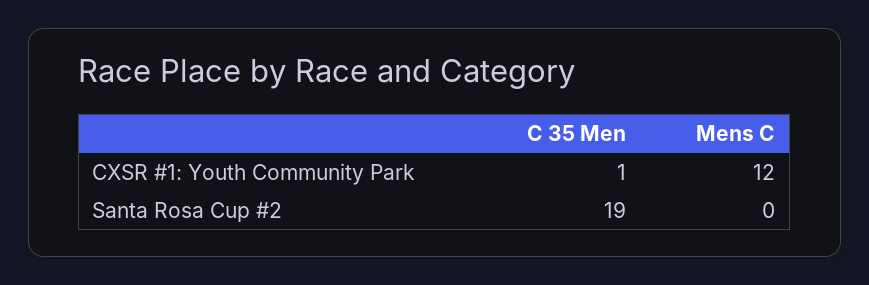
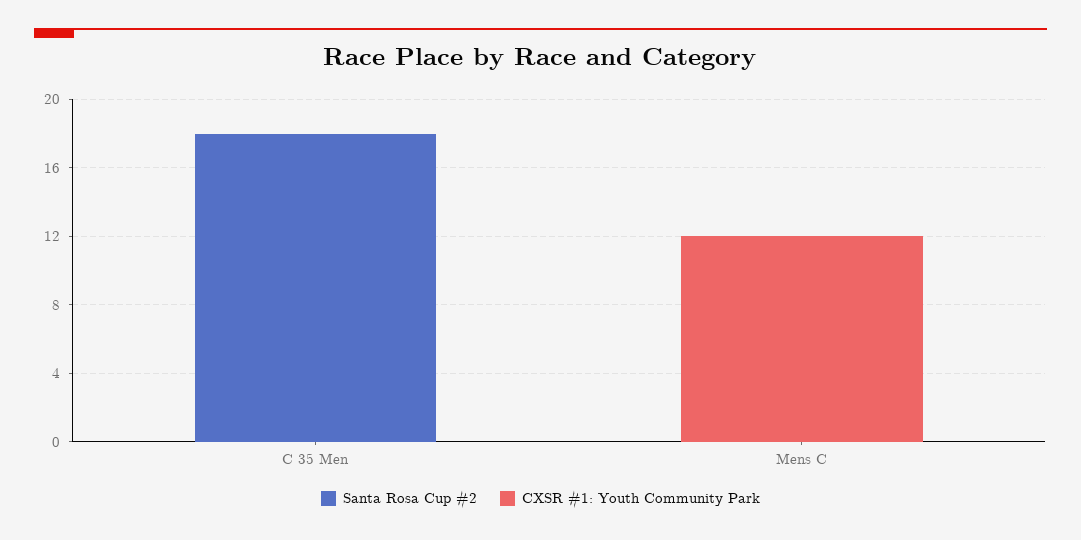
CXSR #1: Youth Community Park, C 35 Men: 1 -> 0
Santa Rosa Cup #2, C 35 Men: 19 -> 18

